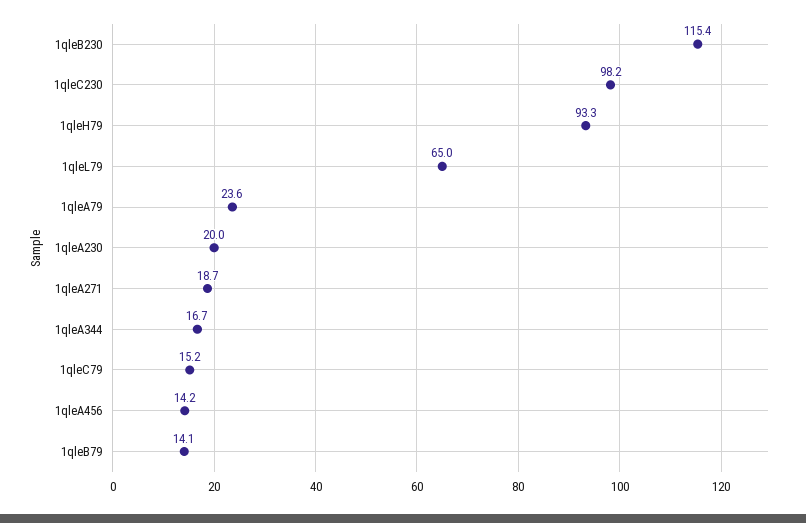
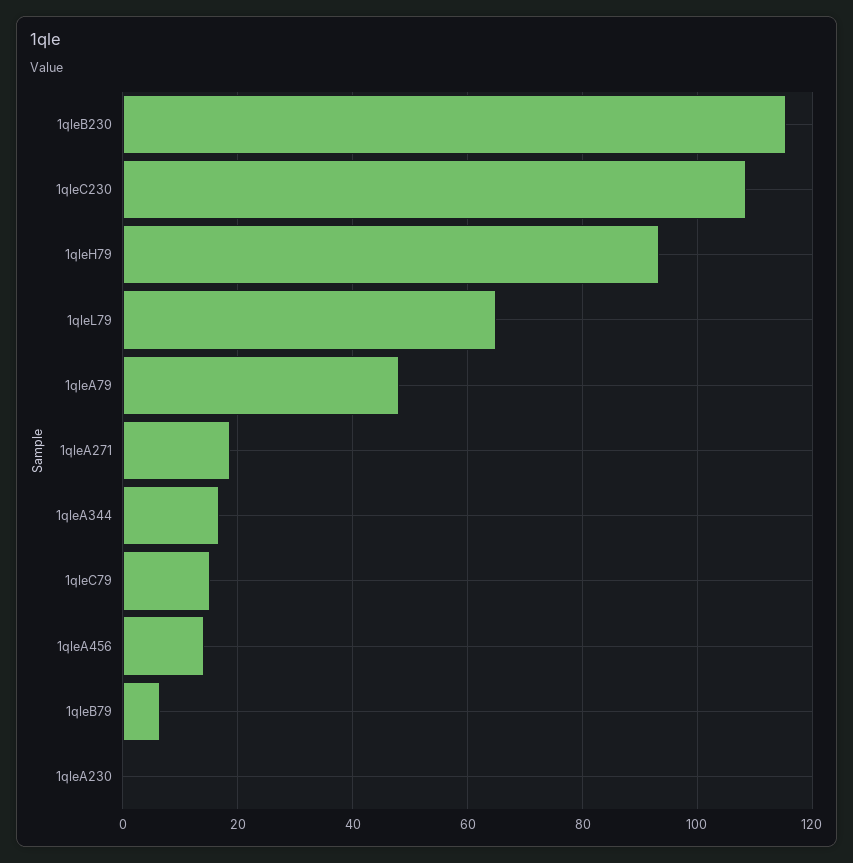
1qleC230: 98.2 -> 108
1qleA79: 23.6 -> 48
1qleA230: 20 -> 0
1qleB79: 14.1 -> 6

